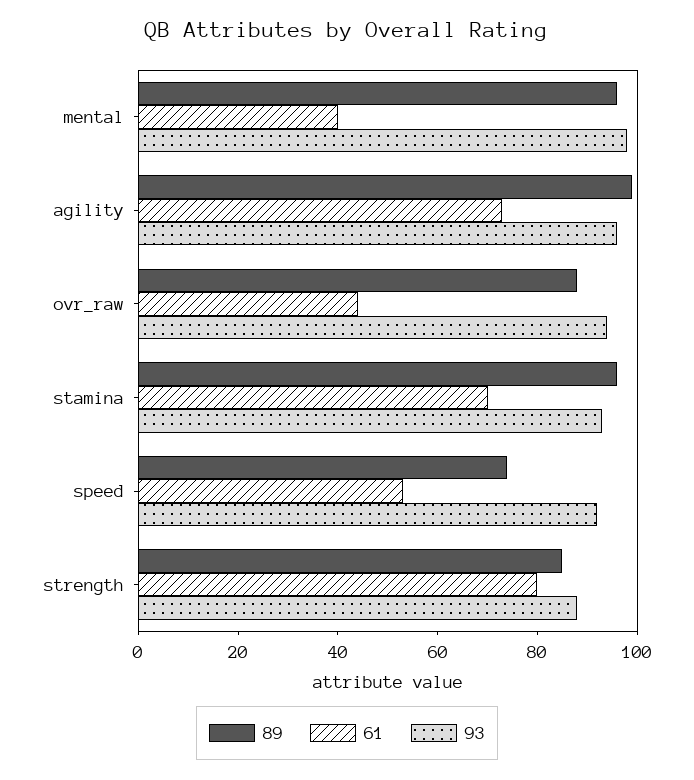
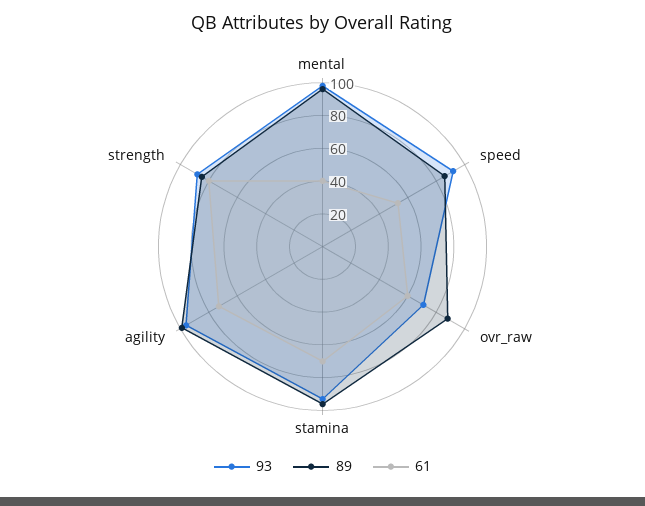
61, ovr_raw: 45 -> 60
93, ovr_raw: 95 -> 70
89, speed: 75 -> 85

